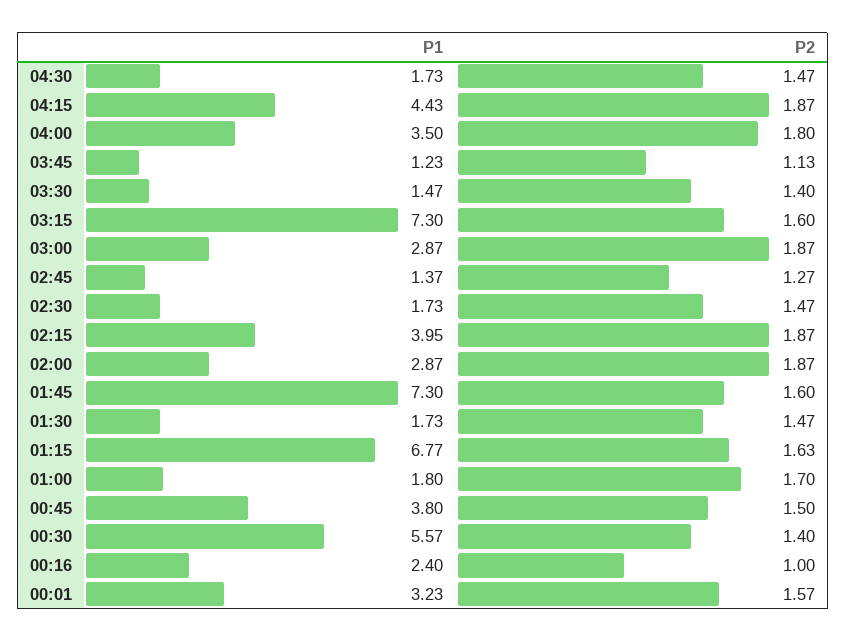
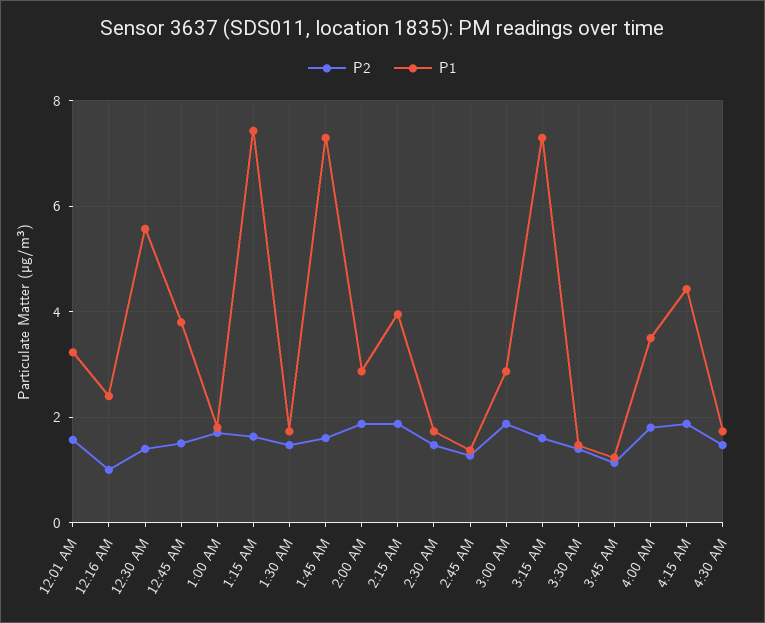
P1, 01:15: 6.77 -> 7.4

